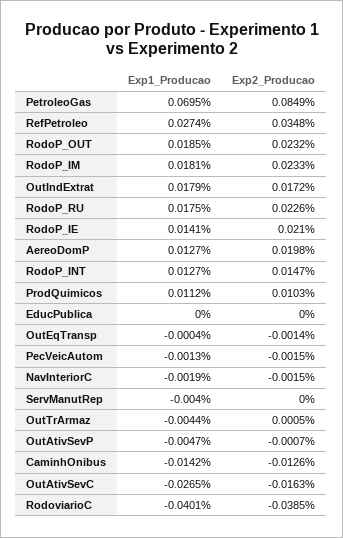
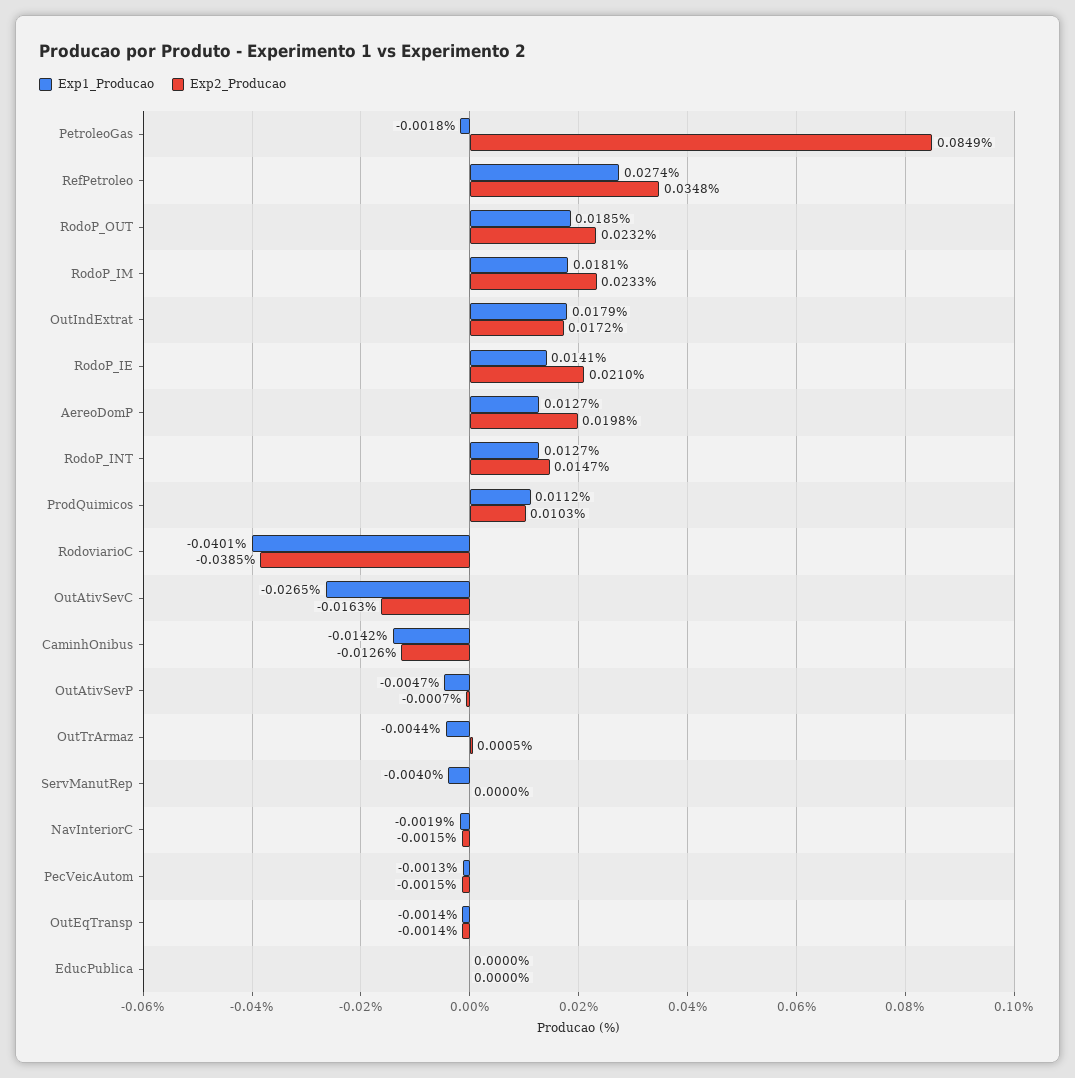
Exp1_Producao, PetroleoGas: 0.0695 -> -0.0018
Exp1_Producao, RodoP_RU: 0.0175 -> none
Exp2_Producao, RodoP_RU: 0.0226 -> none
Exp1_Producao, OutEqTransp: -0.0004 -> -0.0014

